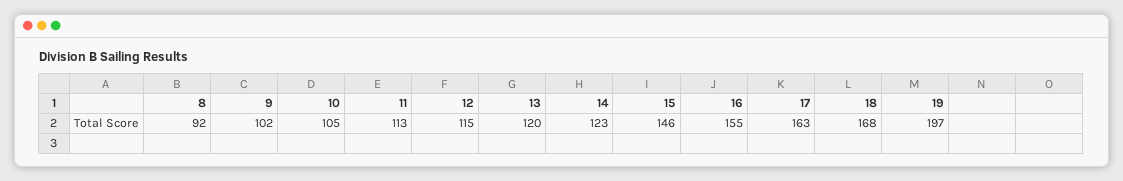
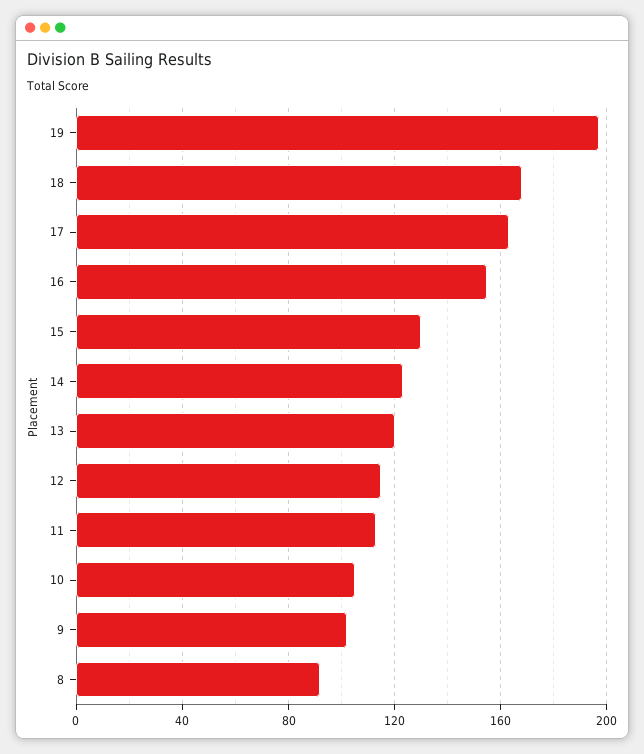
15: 146 -> 130

